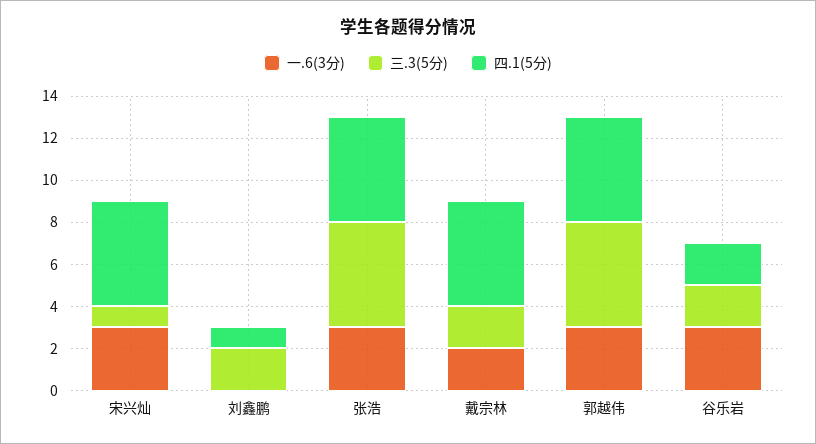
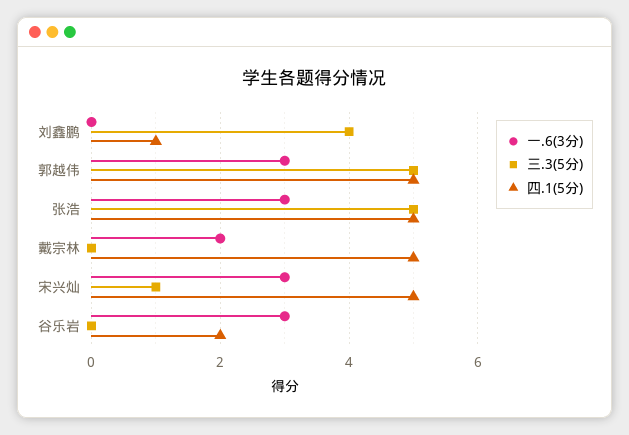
三.3(5分), 刘鑫鹏: 2 -> 4
三.3(5分), 戴宗林: 2 -> 0
三.3(5分), 谷乐岩: 2 -> 0

